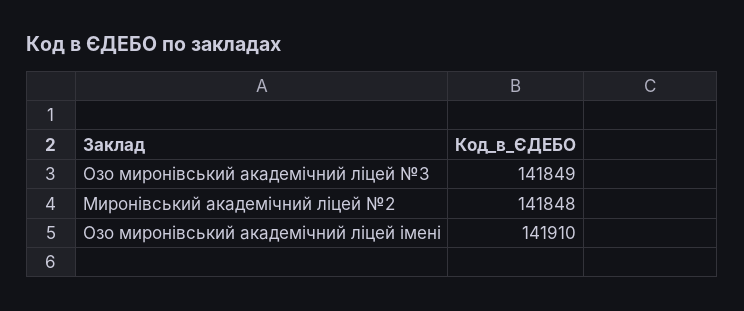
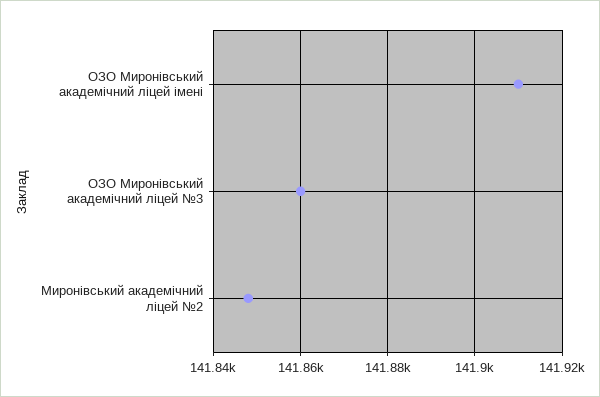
Озо миронівський академічний ліцей №3: 141849 -> 141860

